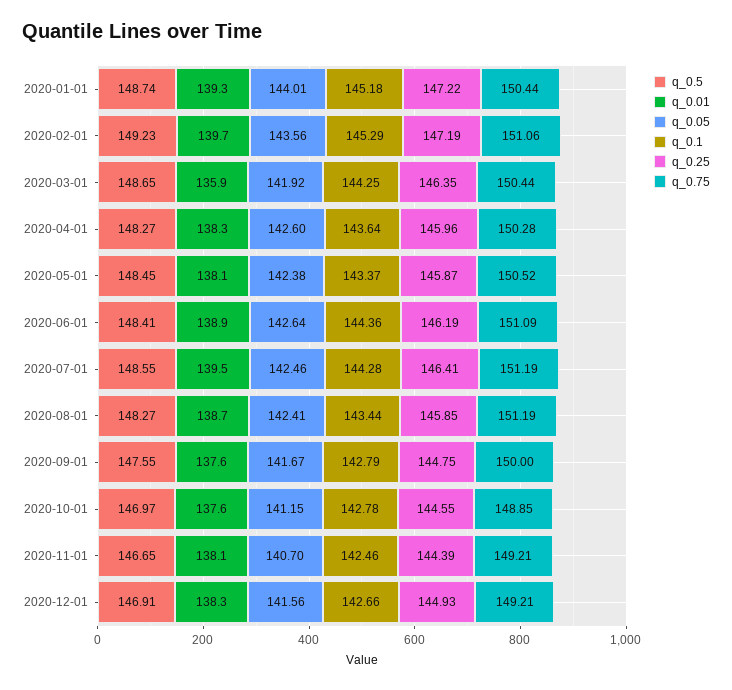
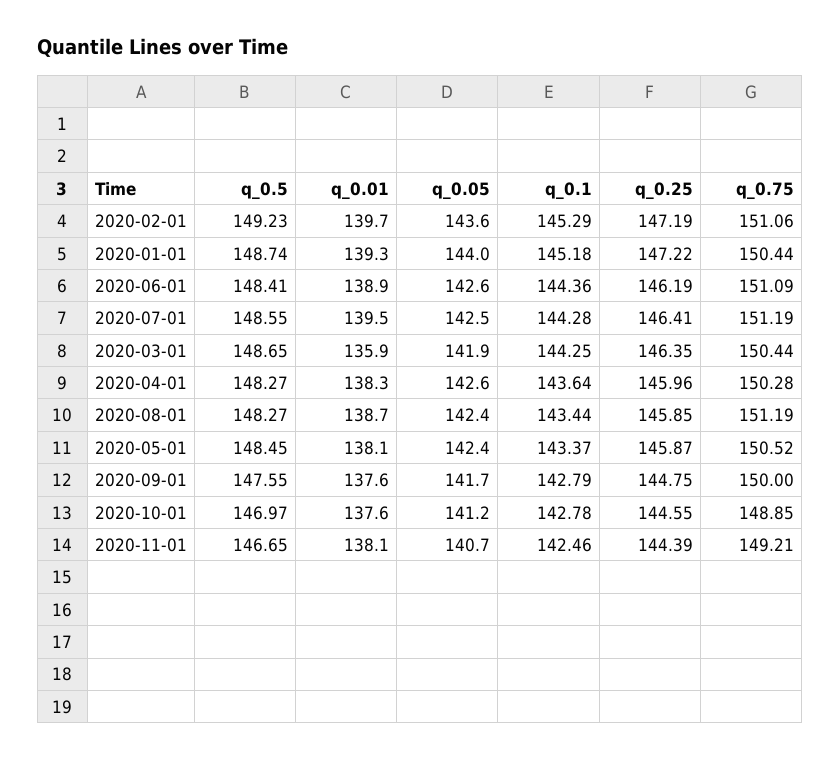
q_0.5, 2020-12-01: 146.91 -> none
q_0.01, 2020-12-01: 138.3 -> none
q_0.05, 2020-12-01: 141.56 -> none
q_0.1, 2020-12-01: 142.66 -> none
q_0.25, 2020-12-01: 144.93 -> none
q_0.75, 2020-12-01: 149.21 -> none

